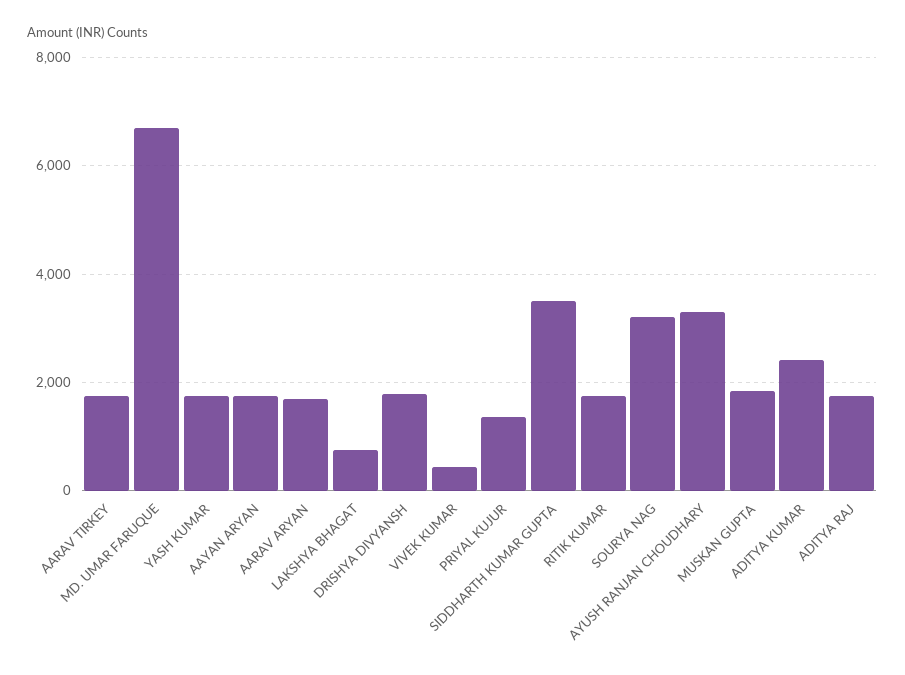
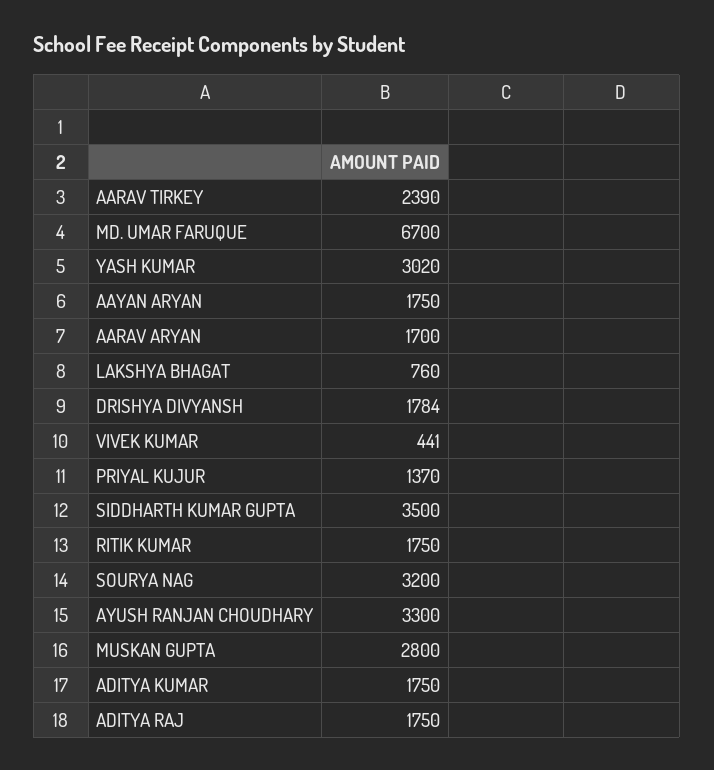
AARAV TIRKEY: 1800 -> 2390
YASH KUMAR: 1800 -> 3020
MUSKAN GUPTA: 1800 -> 2800
ADITYA KUMAR: 2400 -> 1750

